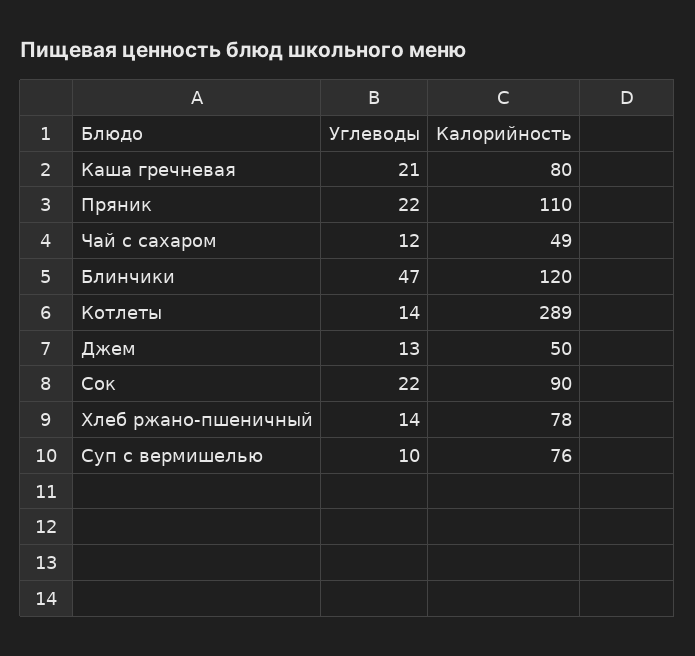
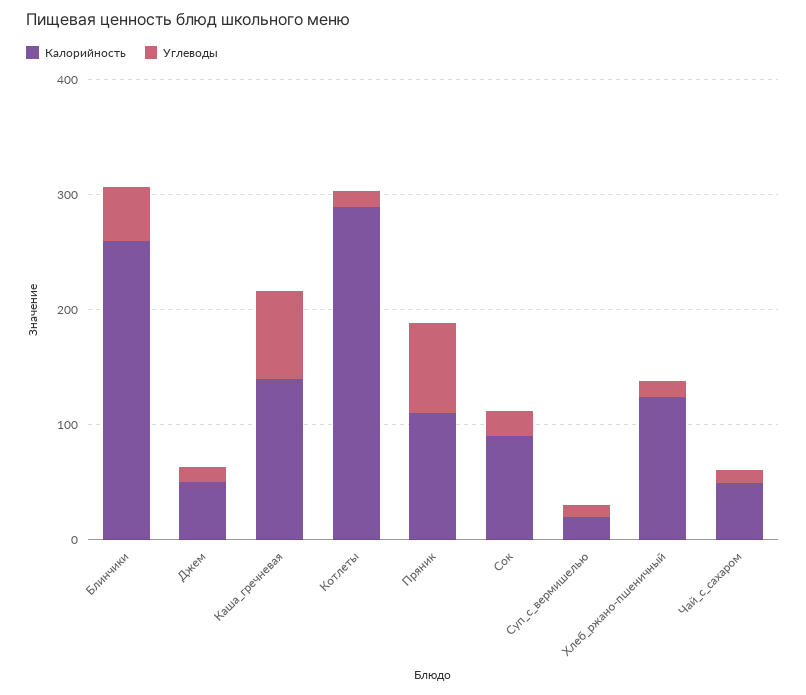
Углеводы, Каша гречневая: 21 -> 80
Калорийность, Каша гречневая: 80 -> 140
Углеводы, Пряник: 22 -> 80
Калорийность, Блинчики: 120 -> 260
Калорийность, Хлеб ржано-пшеничный: 78 -> 120
Калорийность, Суп с вермишелью: 76 -> 20

